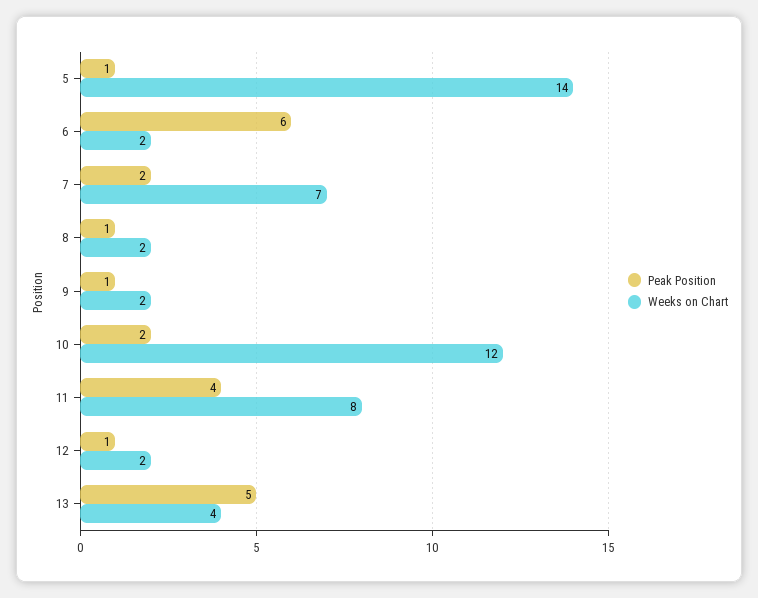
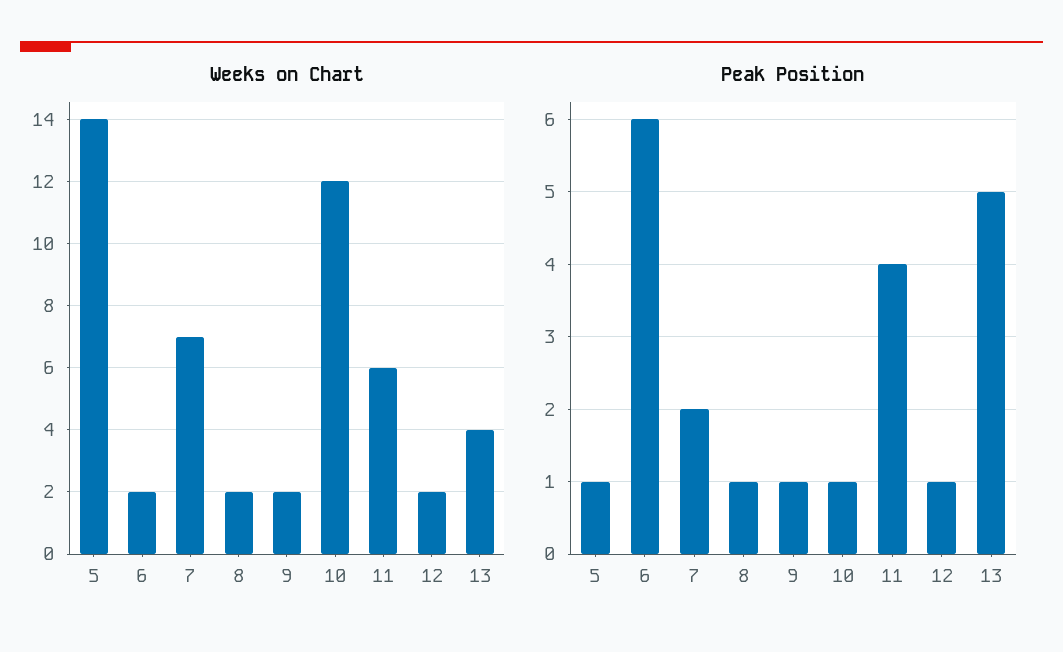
Peak Position, 10: 2 -> 1
Weeks on Chart, 11: 8 -> 6

